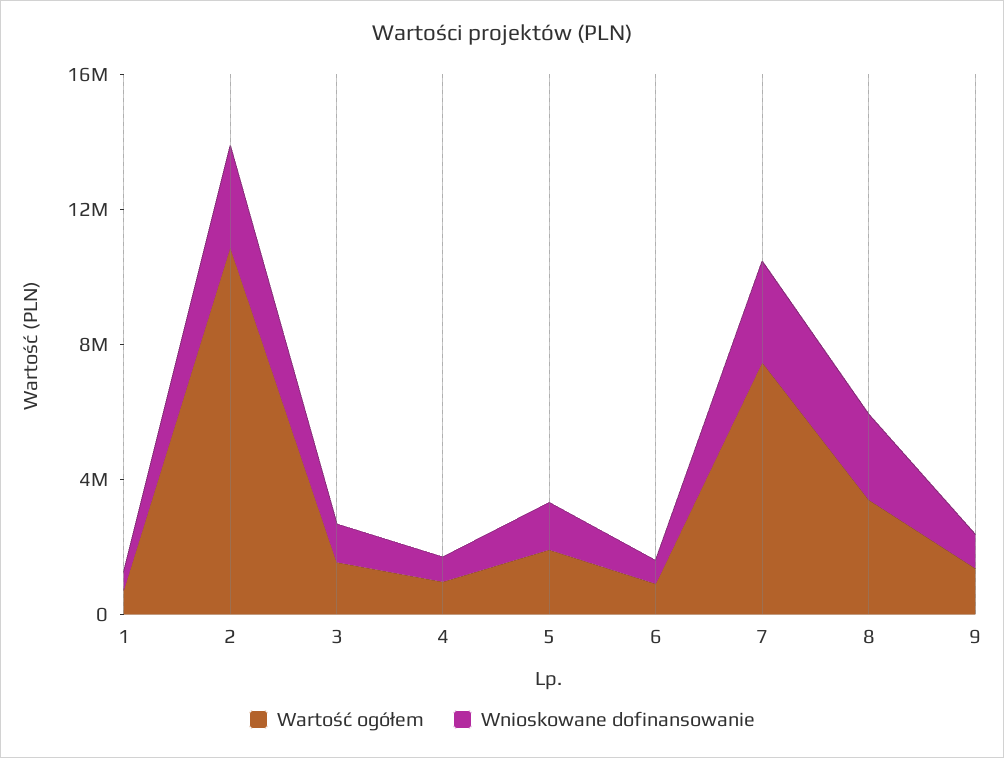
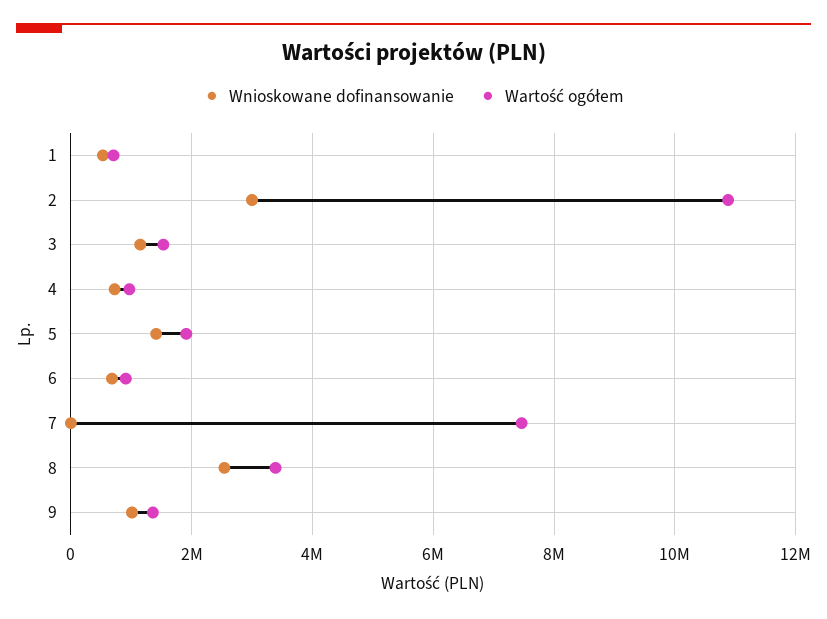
Wnioskowane dofinansowanie, 7: 3000000 -> 0

